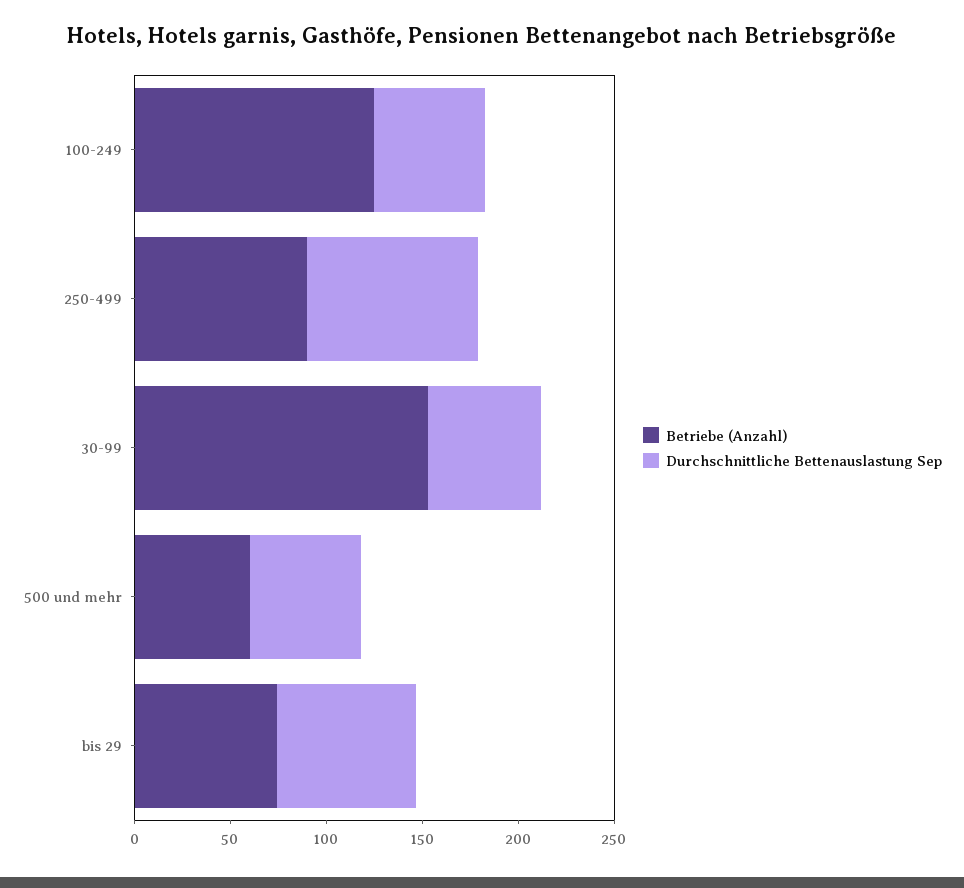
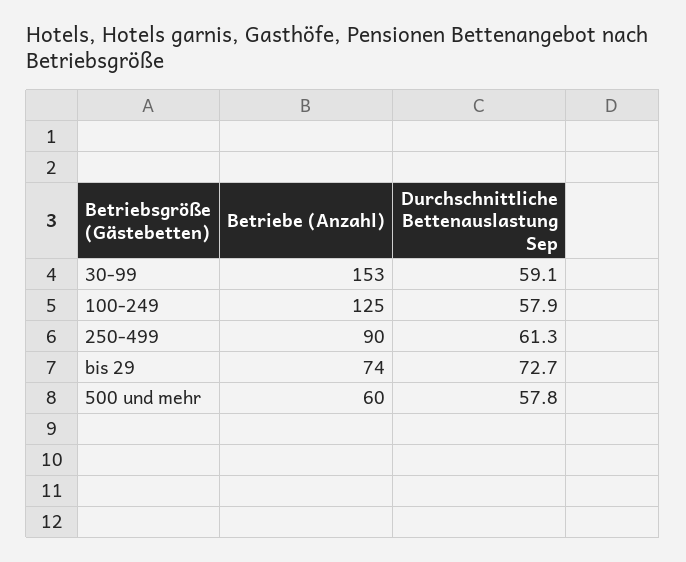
Durchschnittliche Bettenauslastung Sep, 250-499: 90 -> 61.3

